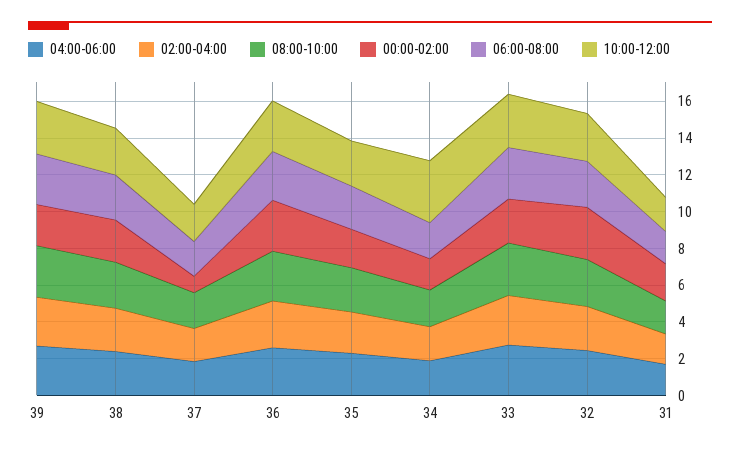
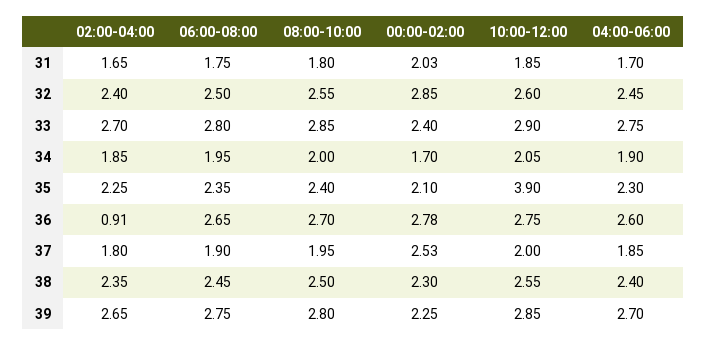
00:00-02:00, 37: 1 -> 2.53
02:00-04:00, 36: 2.5 -> 0.91
10:00-12:00, 35: 2.5 -> 3.9
10:00-12:00, 34: 3.5 -> 2.05

